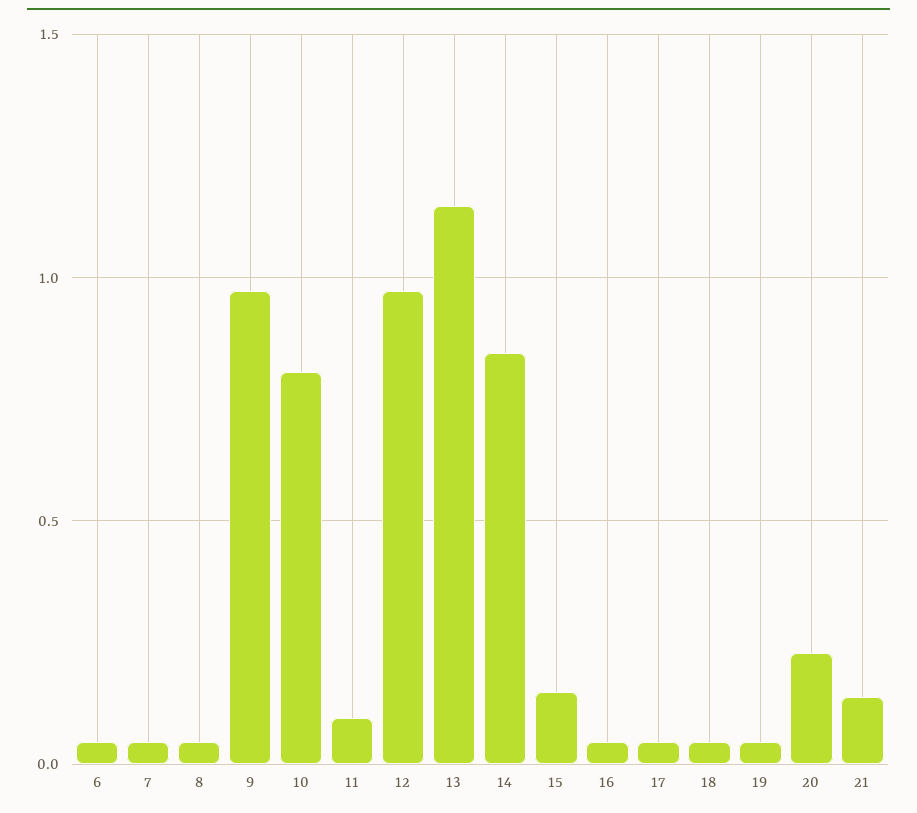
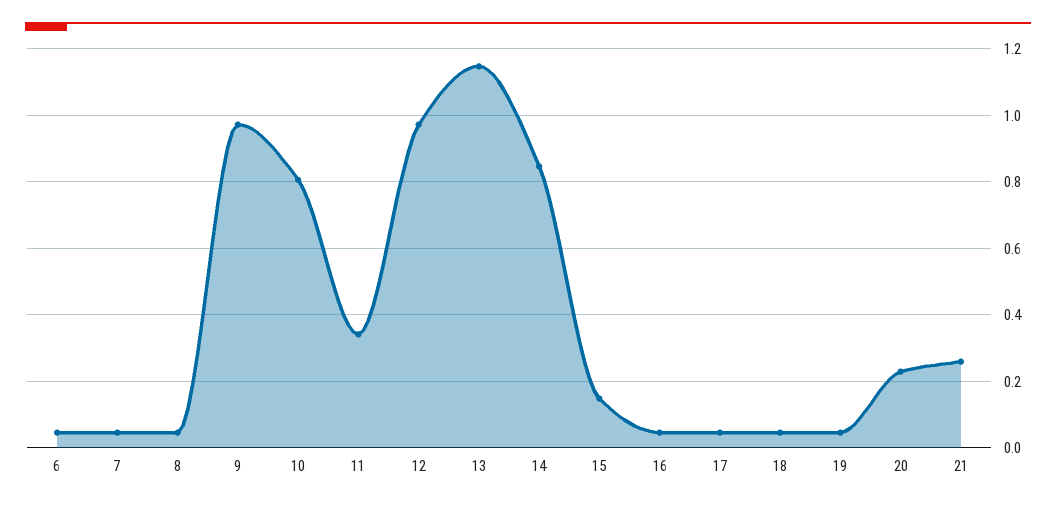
11: 0.1 -> 0.34
21: 0.15 -> 0.26

